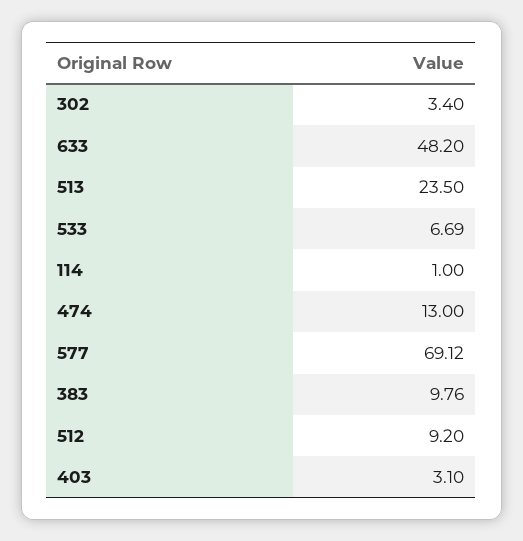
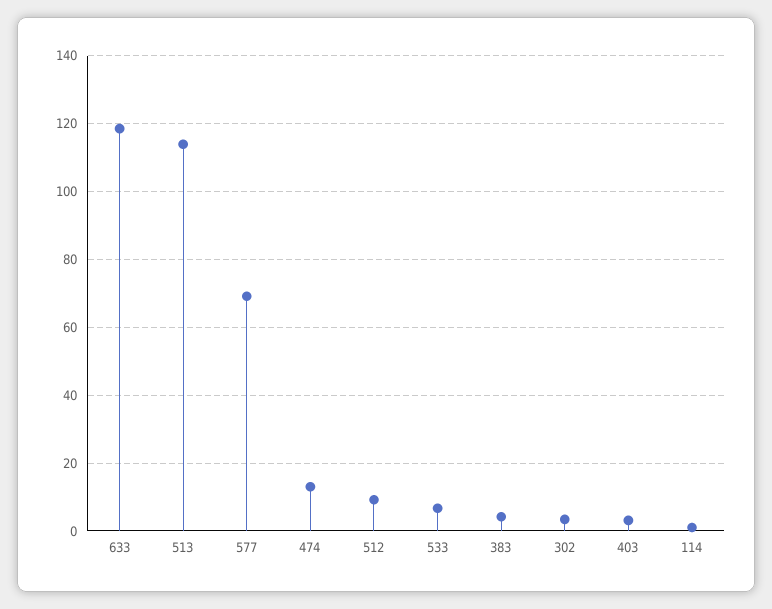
633: 48.2 -> 118
513: 23.5 -> 114
383: 9.76 -> 4

